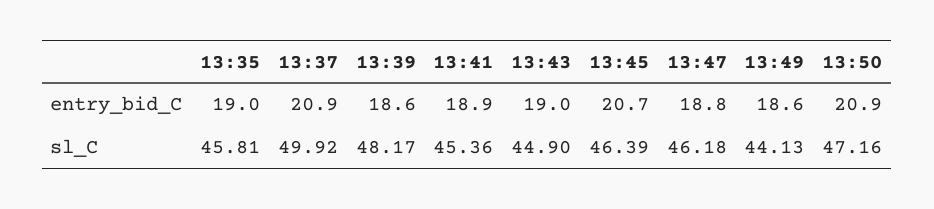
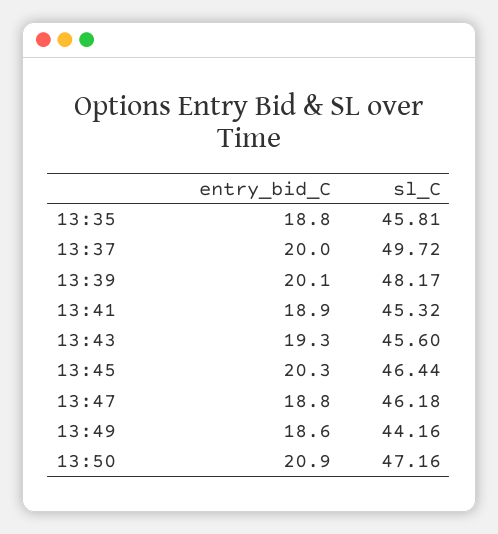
13:35, entry_bid_C: 19 -> 18.8
13:37, entry_bid_C: 20.9 -> 20
13:39, entry_bid_C: 18.6 -> 20.1
13:43, entry_bid_C: 19 -> 19.3
13:45, entry_bid_C: 20.7 -> 20.3
13:37, sl_C: 49.92 -> 49.72
13:41, sl_C: 45.36 -> 45.32
13:43, sl_C: 44.9 -> 45.6
13:45, sl_C: 46.39 -> 46.44
13:49, sl_C: 44.13 -> 44.16

